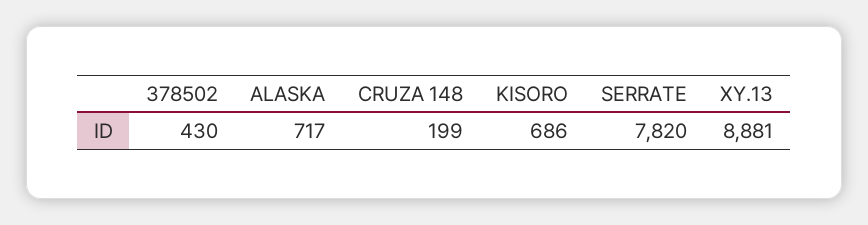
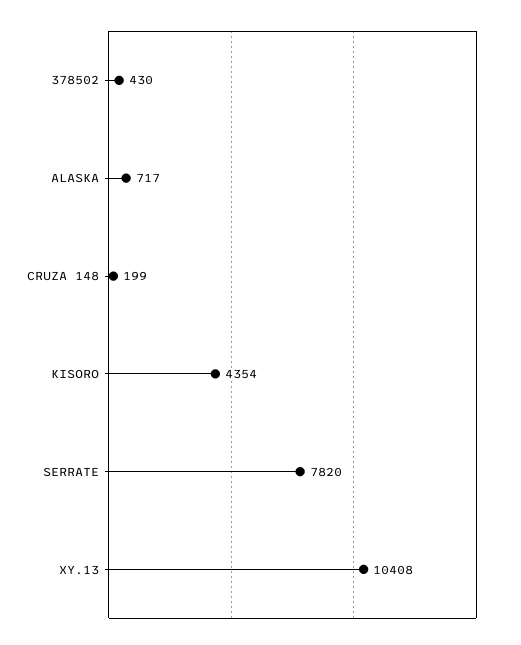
KISORO: 686 -> 4354
XY.13: 8881 -> 10408

